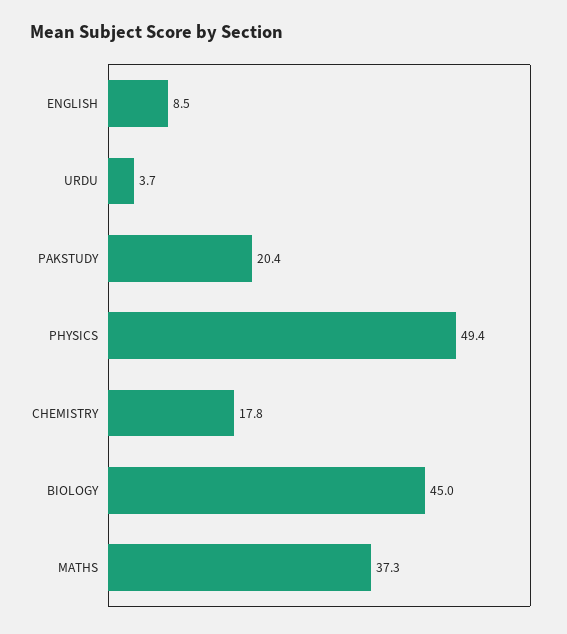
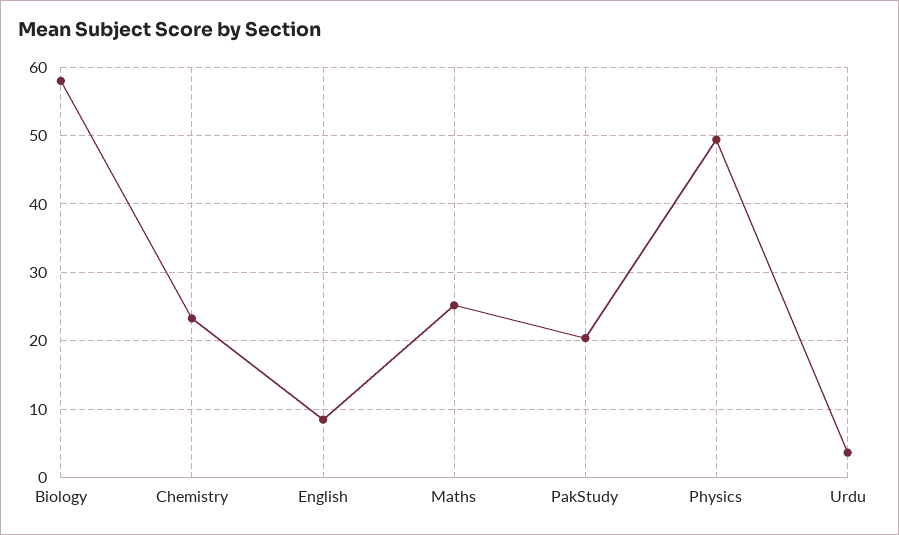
CHEMISTRY: 17.8 -> 23
BIOLOGY: 45 -> 58
MATHS: 37.3 -> 25

